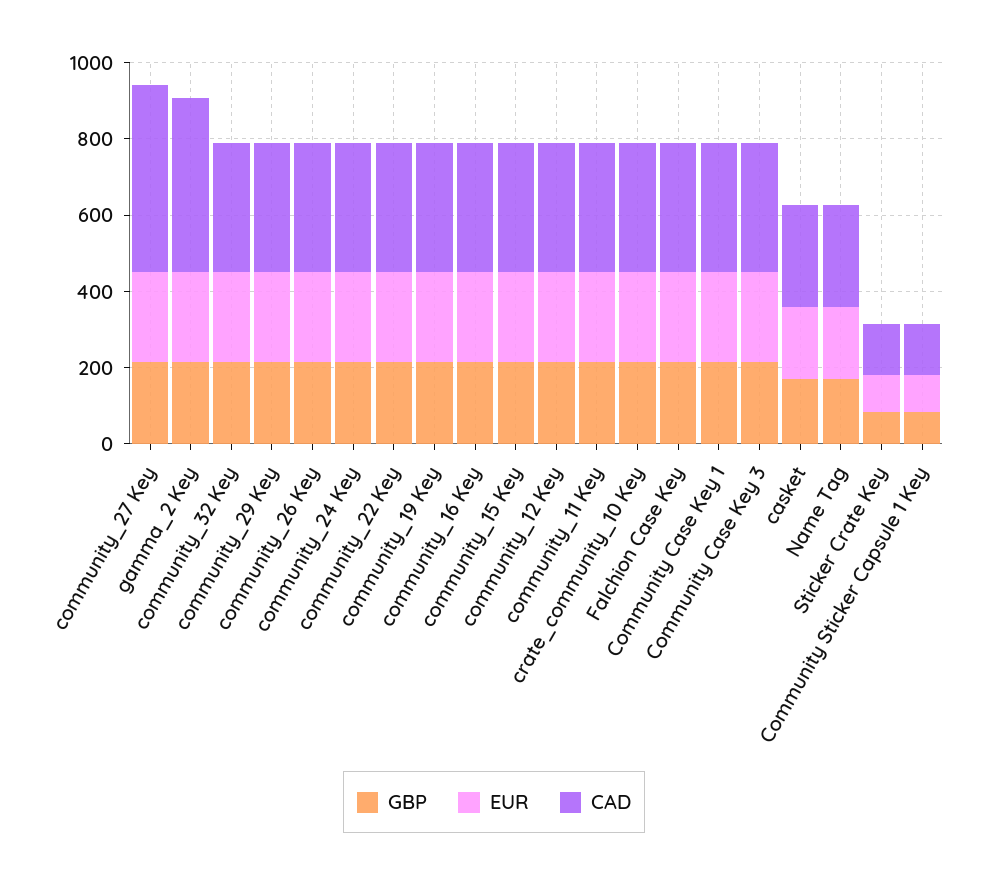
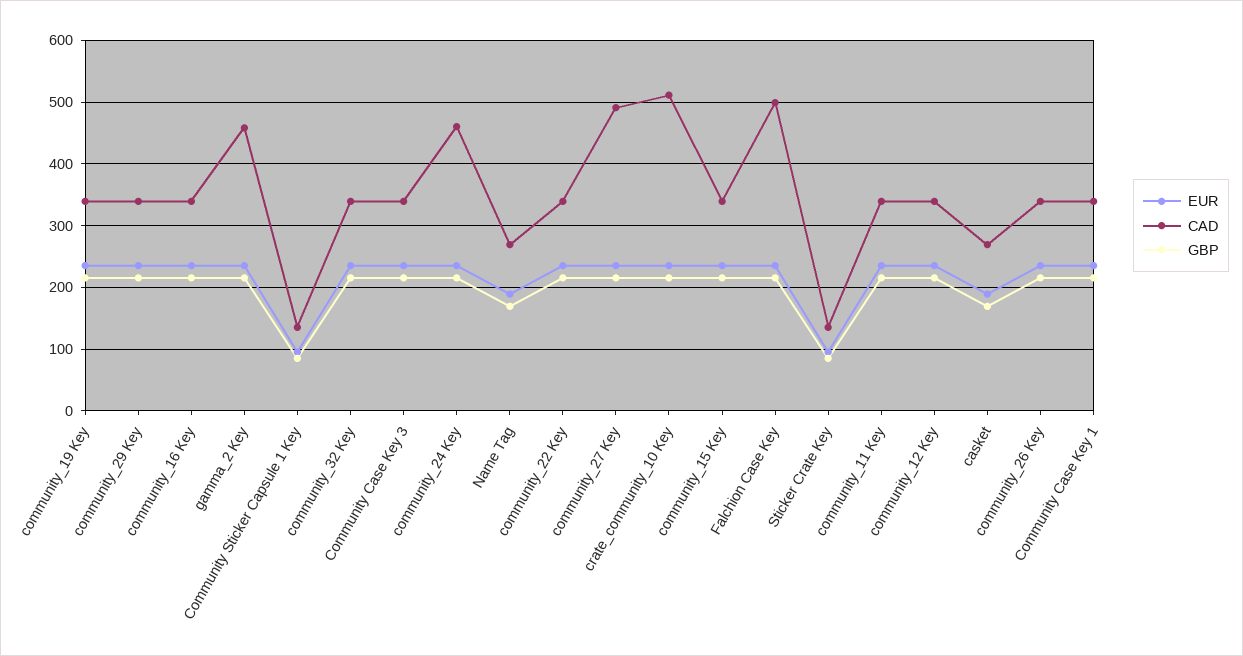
CAD, community_24 Key: 350 -> 460
CAD, crate_community_10 Key: 350 -> 510
CAD, Falchion Case Key: 350 -> 500

